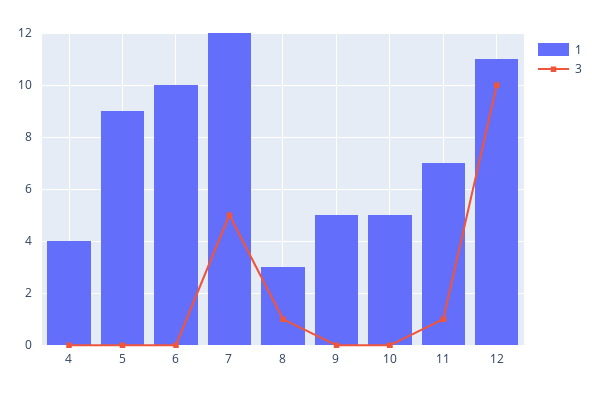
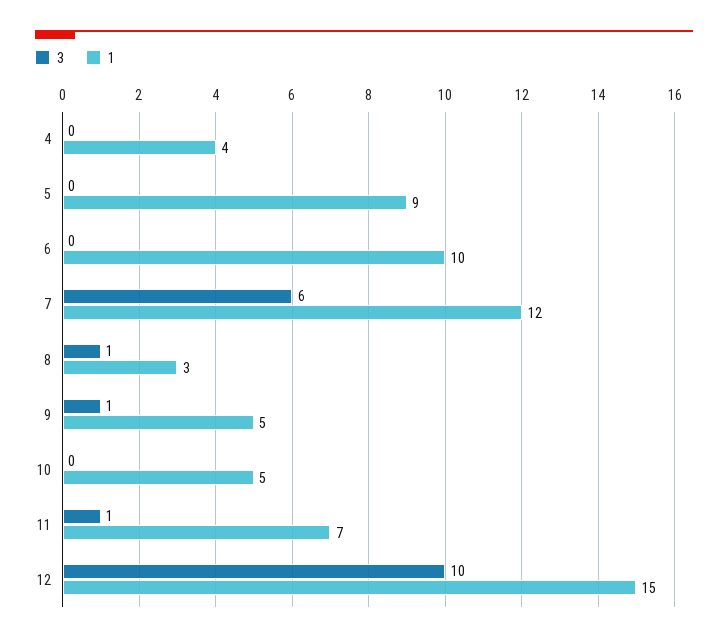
3, 7: 5 -> 6
3, 9: 0 -> 1
1, 12: 11 -> 15

